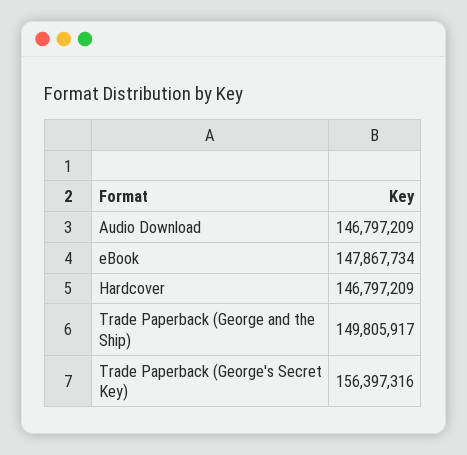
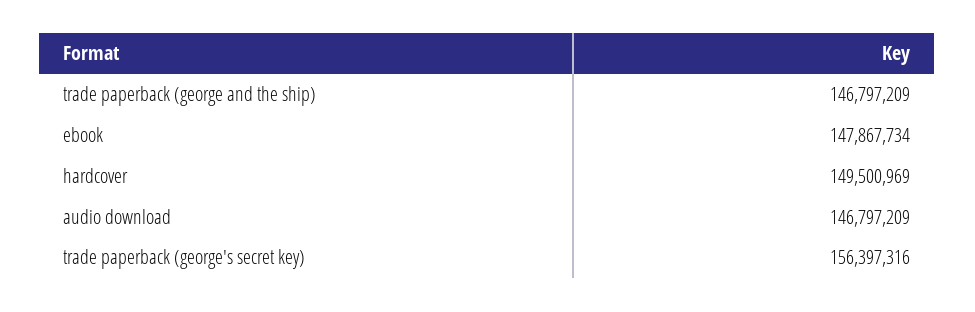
Hardcover: 146797209 -> 149500969
Trade Paperback (George and the Ship): 149805917 -> 146797209

